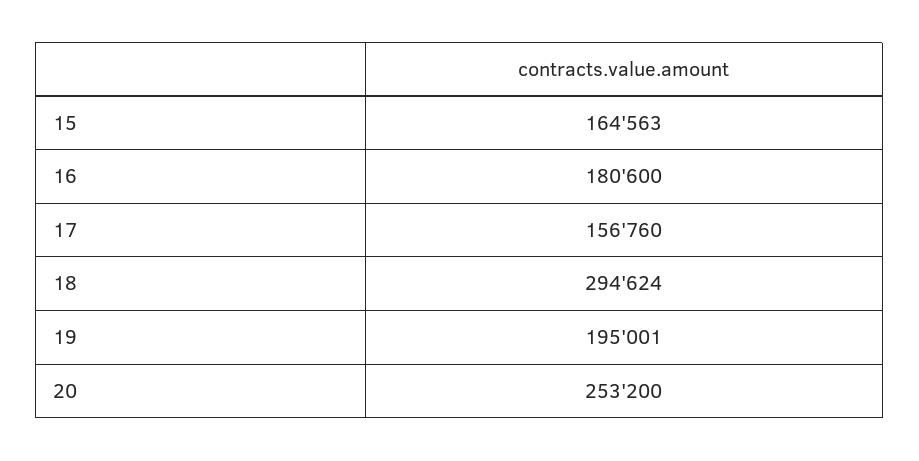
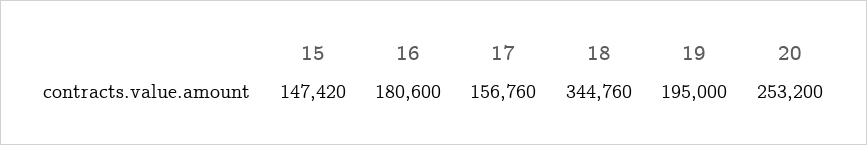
15: 164563 -> 147420
18: 294624 -> 344760
19: 195001 -> 195000

